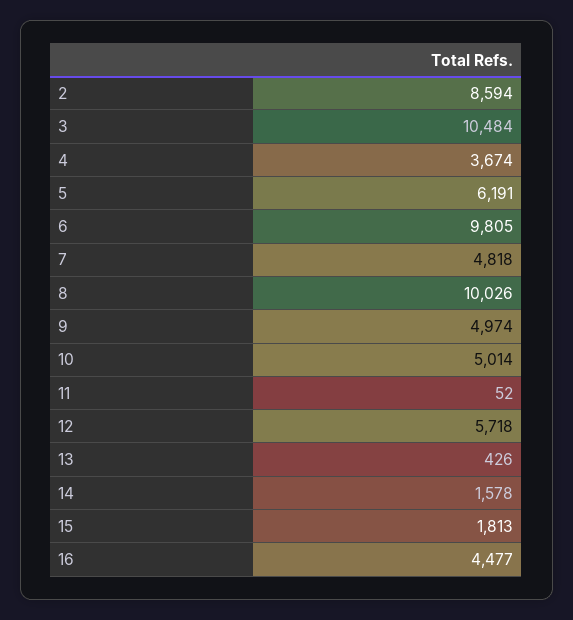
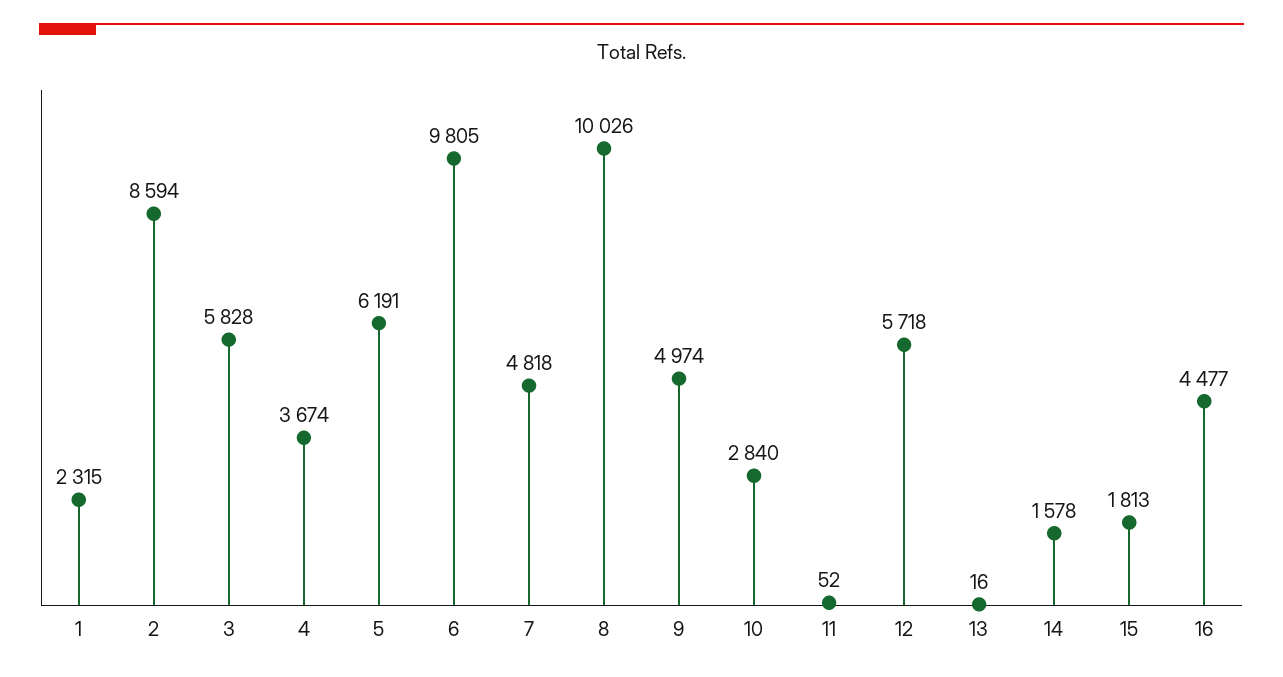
3: 10484 -> 5828
10: 5014 -> 2840
13: 426 -> 16
1: none -> 2315

